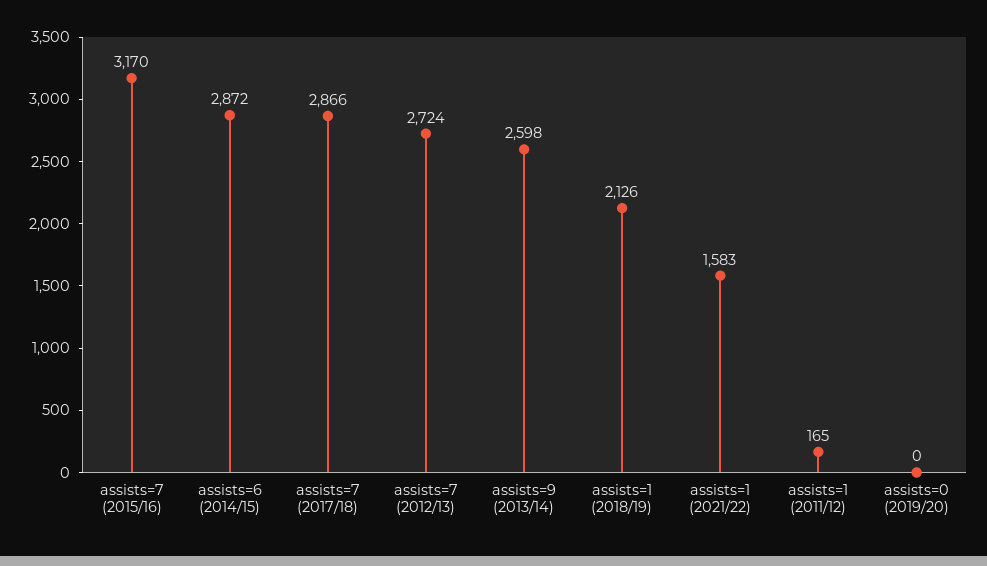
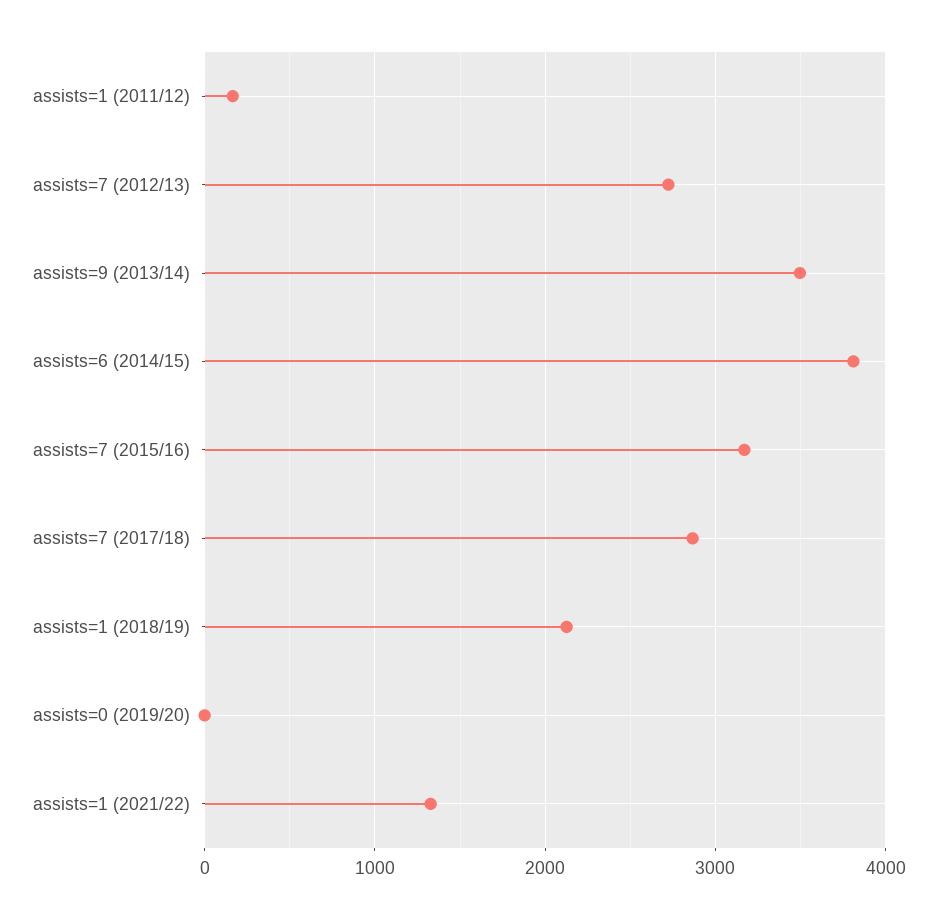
assists=6 (2014/15): 2872 -> 3800
assists=9 (2013/14): 2598 -> 3500
assists=1 (2021/22): 1583 -> 1300

